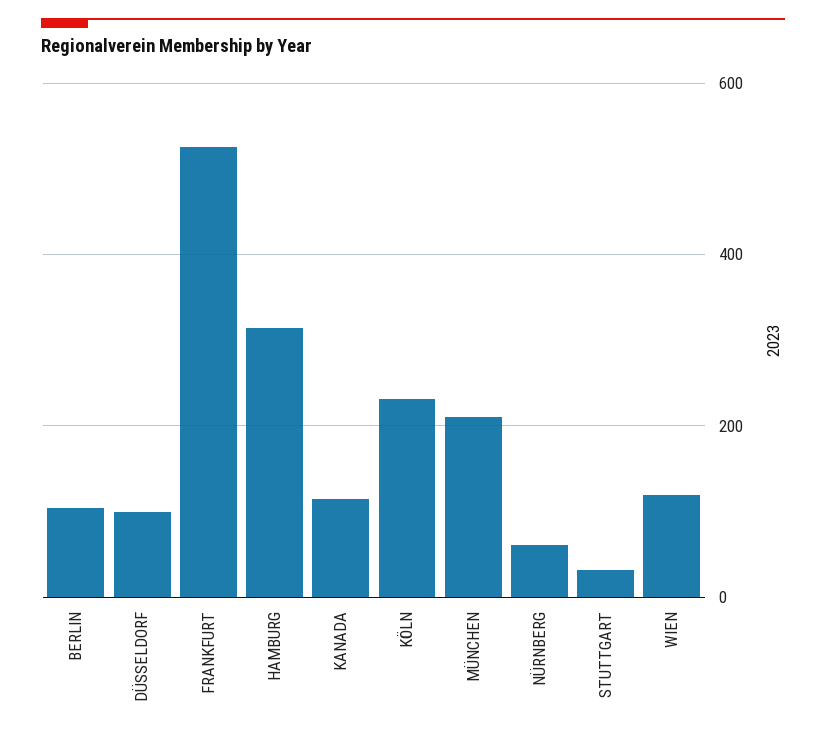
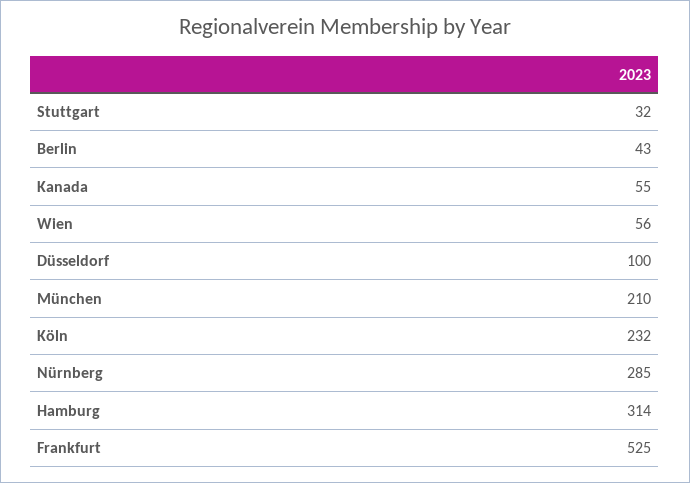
BERLIN: 100 -> 43
KANADA: 120 -> 55
NÜRNBERG: 60 -> 285
WIEN: 120 -> 56

